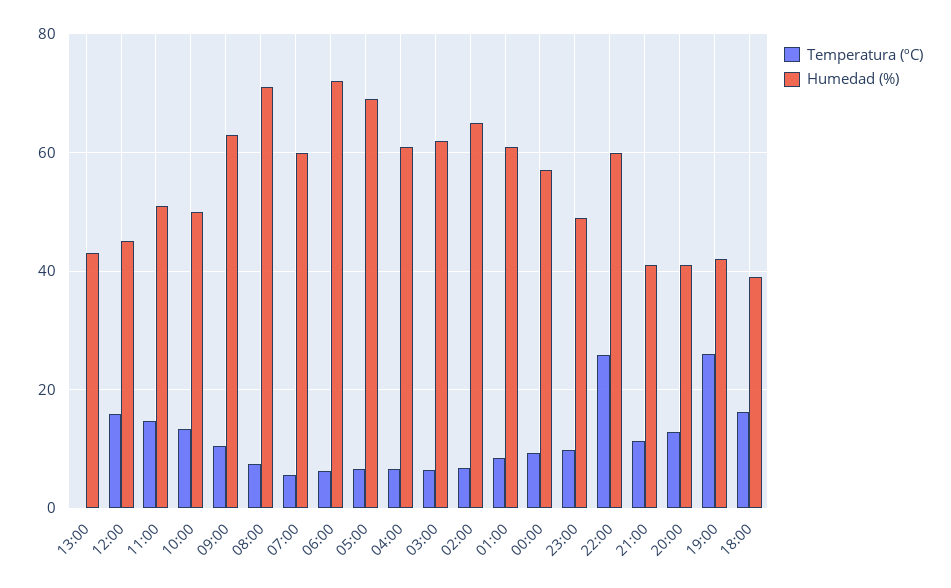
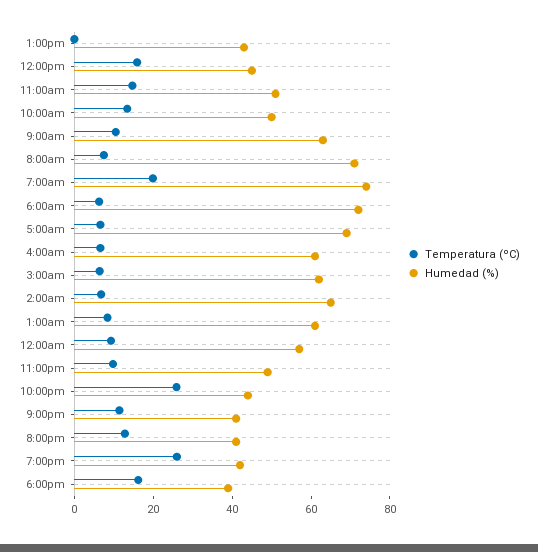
Temperatura (ºC), 07:00: 6 -> 20
Humedad (%), 07:00: 60 -> 75
Humedad (%), 22:00: 60 -> 45

